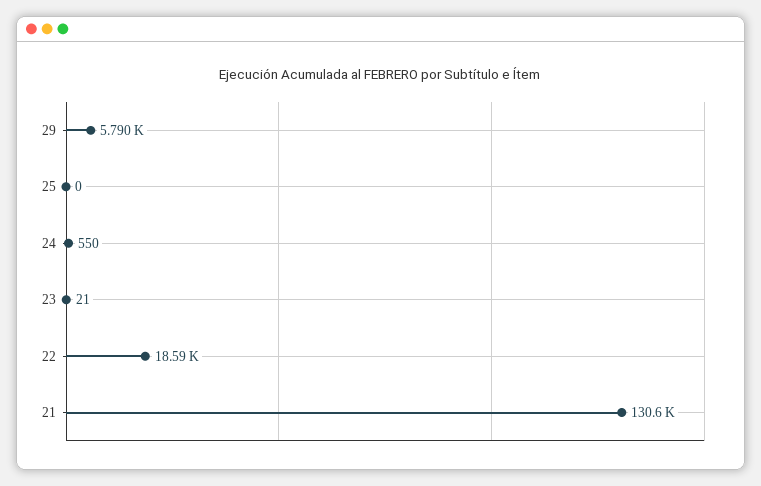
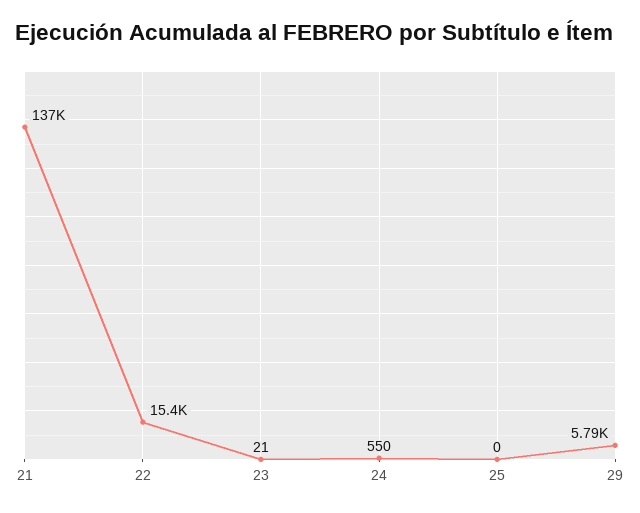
22: 18590 -> 15400
21: 130600 -> 137000

